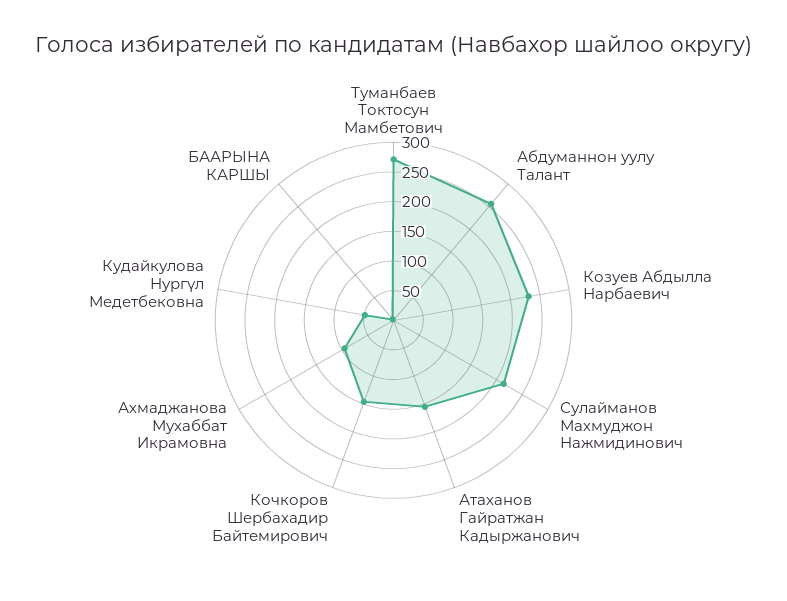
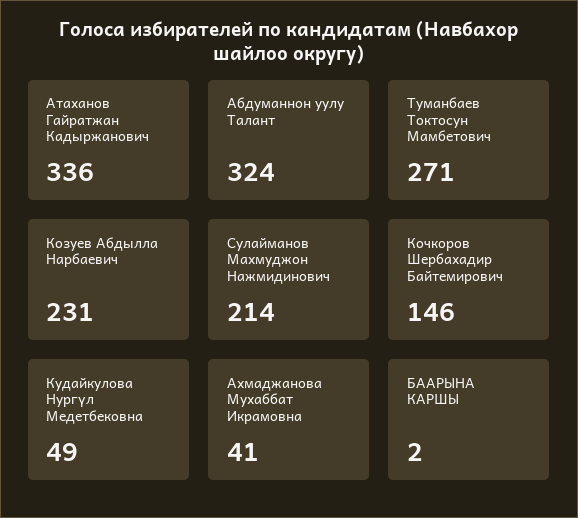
Абдуманнон уулу Талант: 250 -> 324
Атаханов Гайратжан Кадыржанович: 150 -> 336
Ахмаджанова Мухаббат Икрамовна: 100 -> 41

